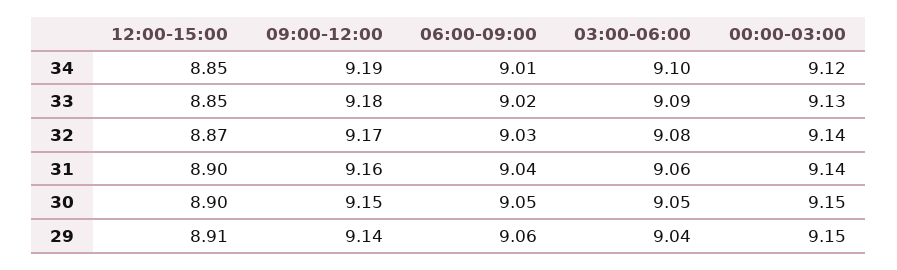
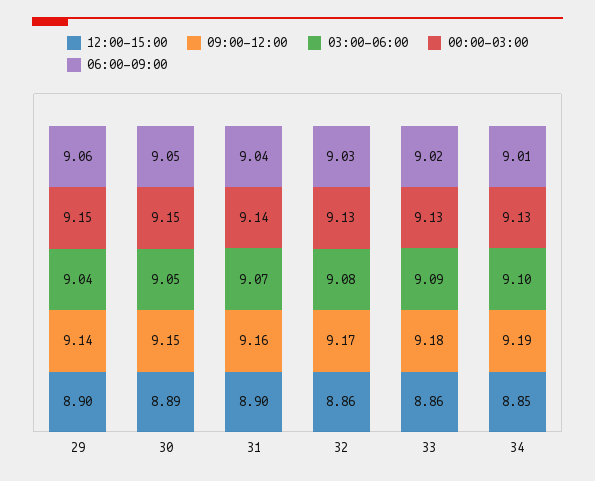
00:00-03:00, 34: 9.12 -> 9.13
12:00-15:00, 33: 8.85 -> 8.86
12:00-15:00, 32: 8.87 -> 8.86
00:00-03:00, 32: 9.14 -> 9.13
03:00-06:00, 31: 9.06 -> 9.07
12:00-15:00, 30: 8.9 -> 8.89
12:00-15:00, 29: 8.91 -> 8.9

